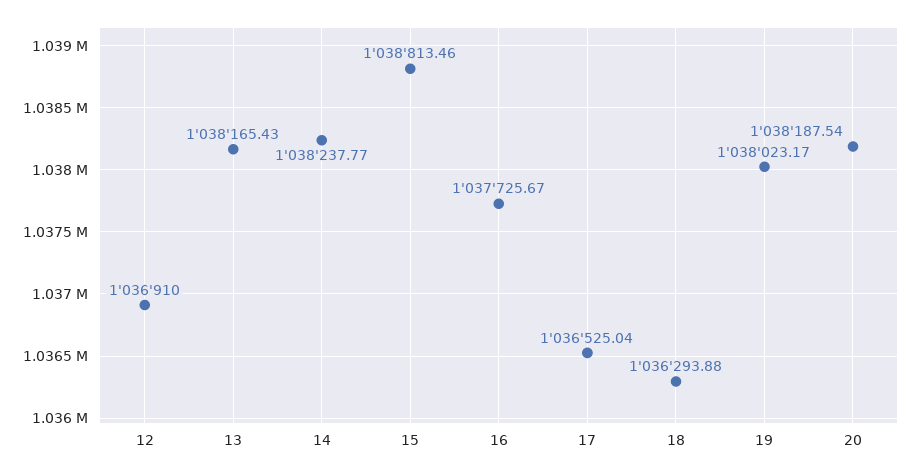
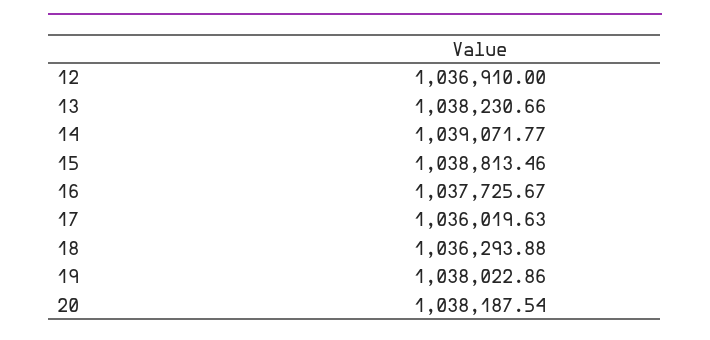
13: 1038165.43 -> 1038230.66
14: 1038237.77 -> 1039071.77
17: 1036525.04 -> 1036019.63
19: 1038023.17 -> 1038022.86

